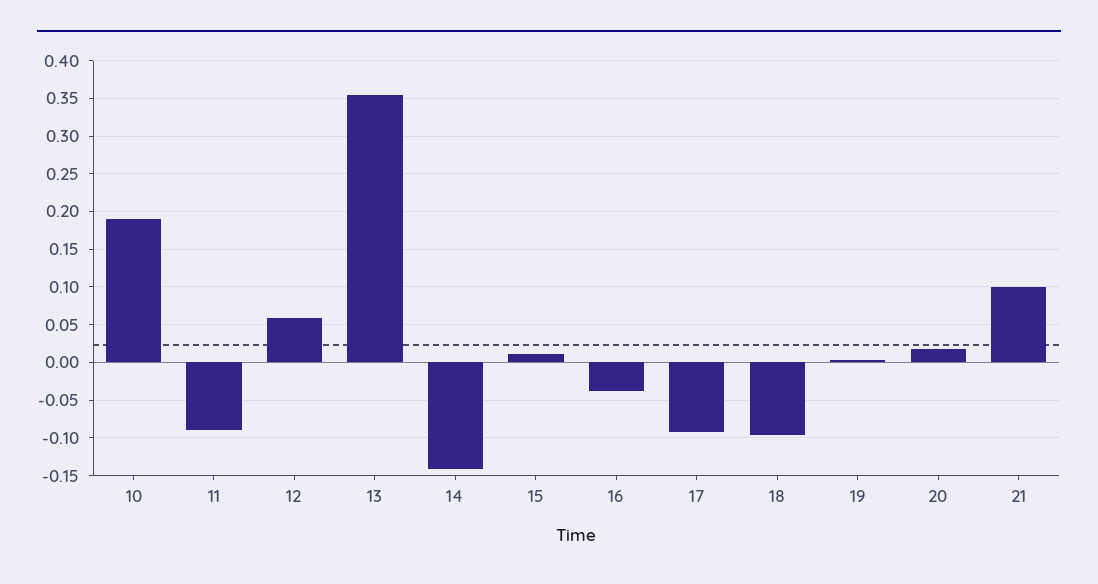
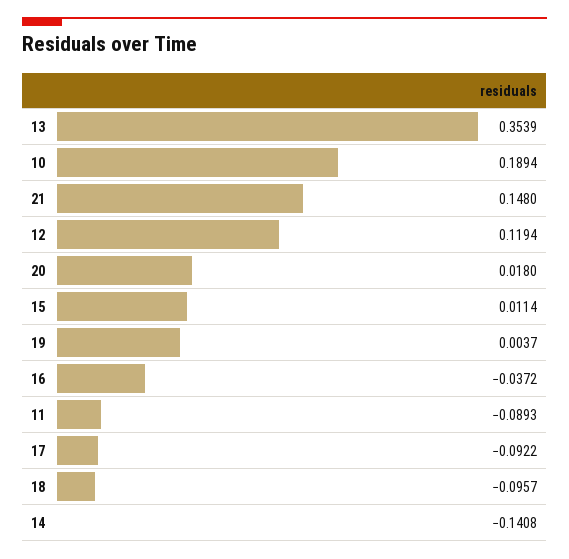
12: 0.06 -> 0.1194
21: 0.1 -> 0.148

